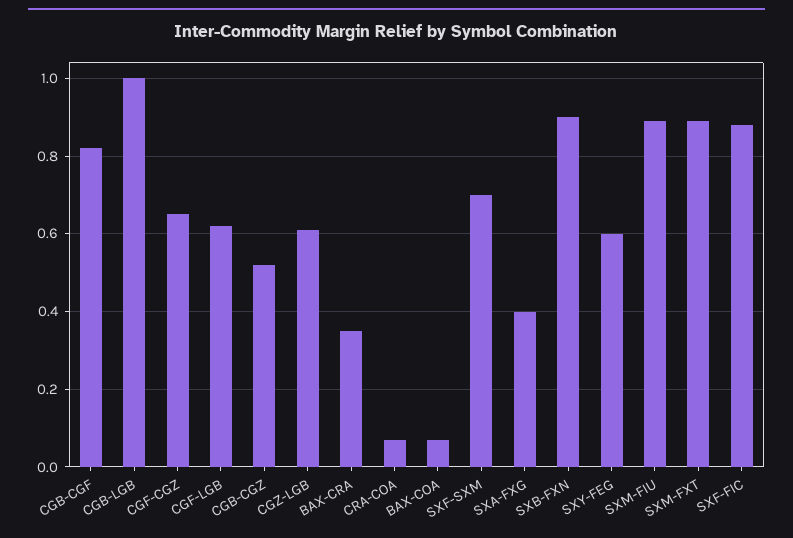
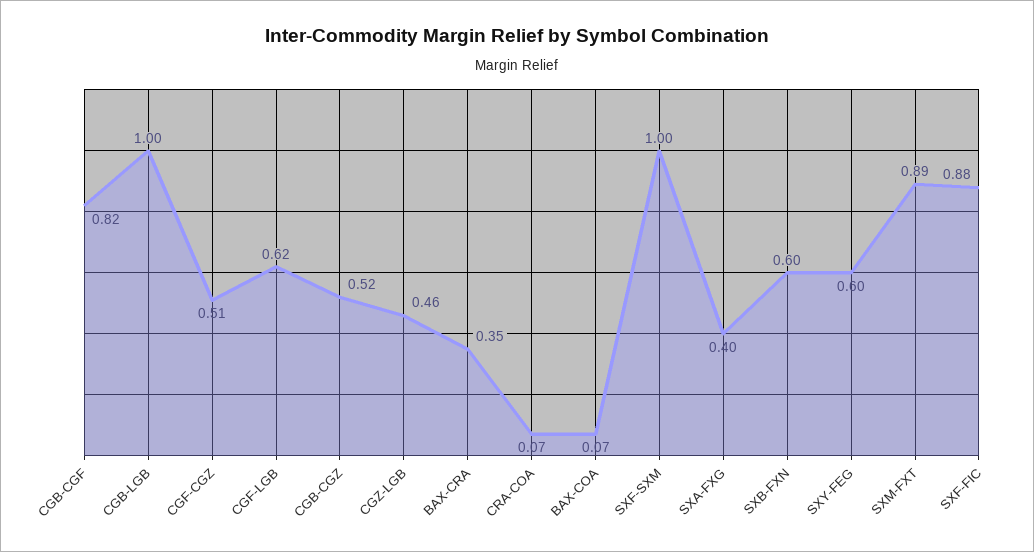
CGF-CGZ: 0.65 -> 0.51
CGZ-LGB: 0.6 -> 0.46
SXF-SXM: 0.7 -> 1
SXB-FXN: 0.9 -> 0.6
SXM-FIU: 0.9 -> none

